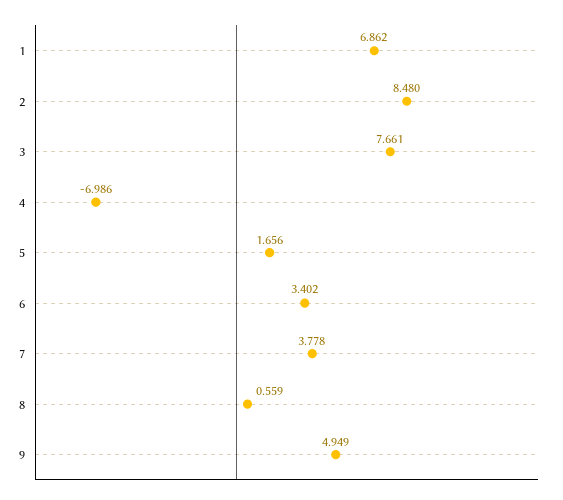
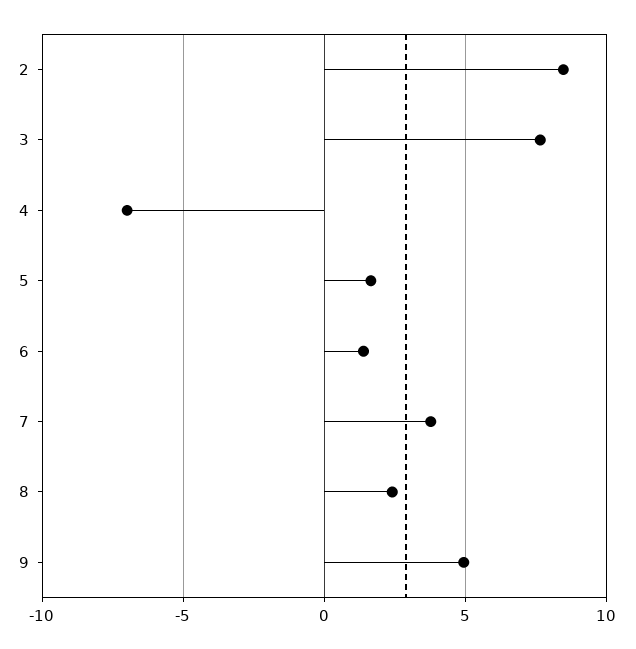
1: 6.862 -> none
6: 3.402 -> 1.5
8: 0.559 -> 2.5

